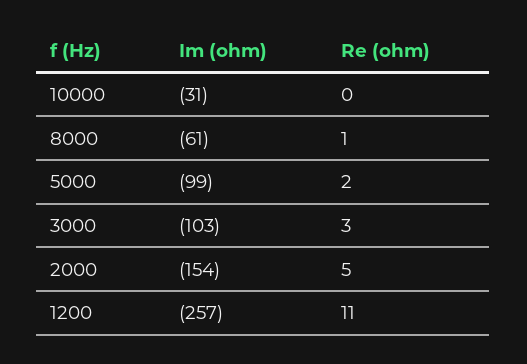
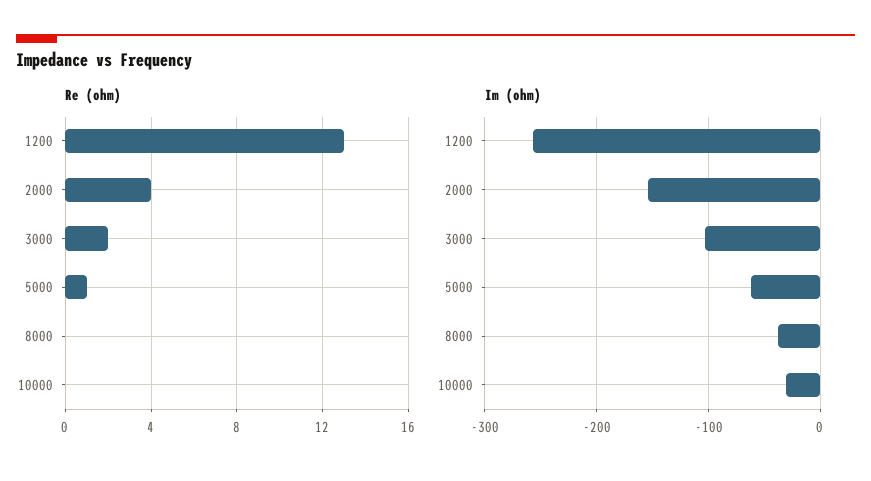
Im (ohm), 8000: -61 -> -40
Re (ohm), 8000: 1 -> 0
Im (ohm), 5000: -99 -> -60
Re (ohm), 5000: 2 -> 1
Re (ohm), 3000: 3 -> 2
Re (ohm), 2000: 5 -> 4
Re (ohm), 1200: 11 -> 13

